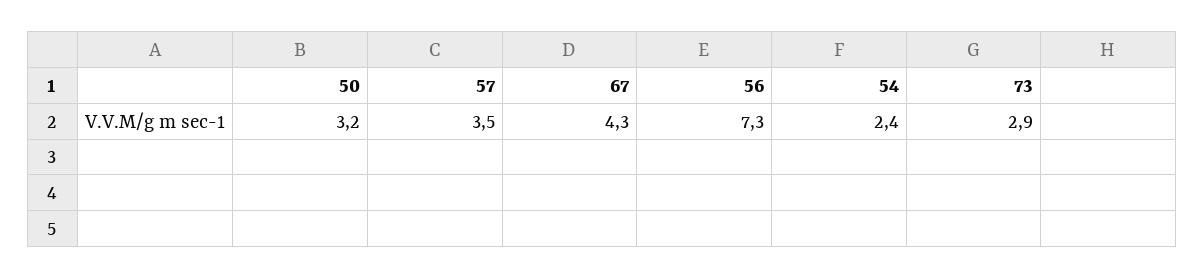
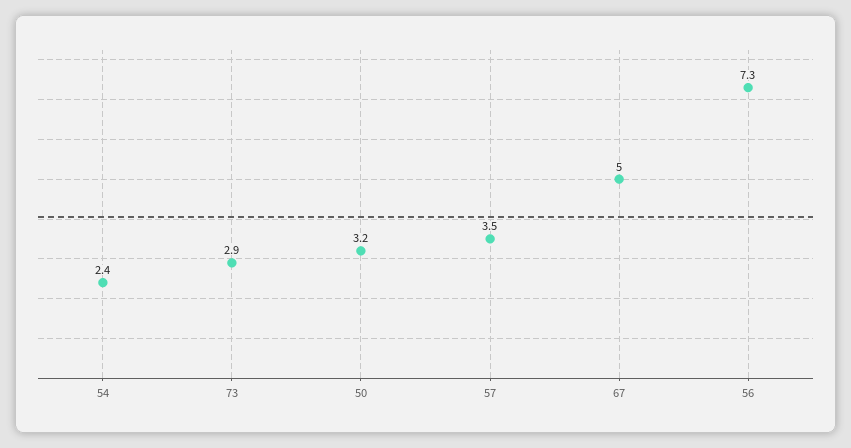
67: 4.3 -> 5

